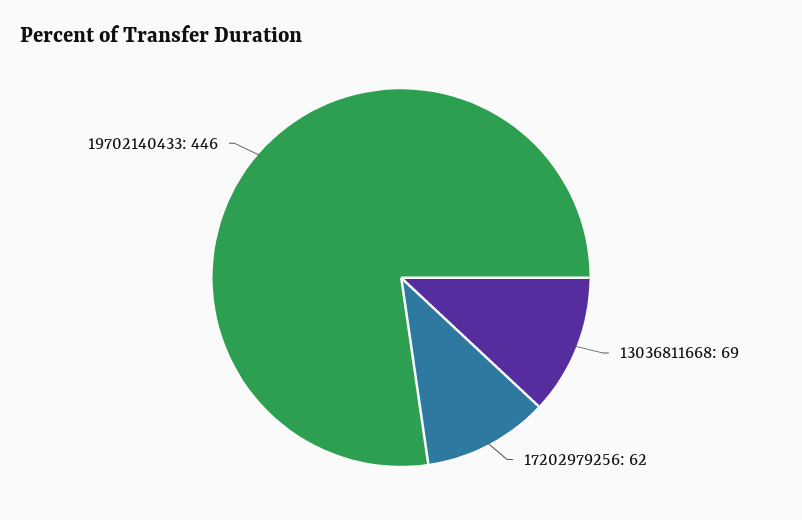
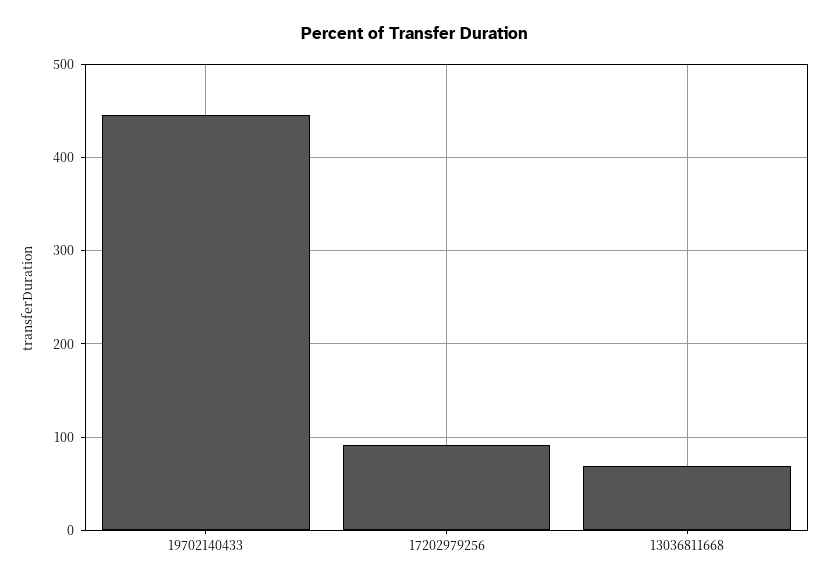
17202979256: 62 -> 90

